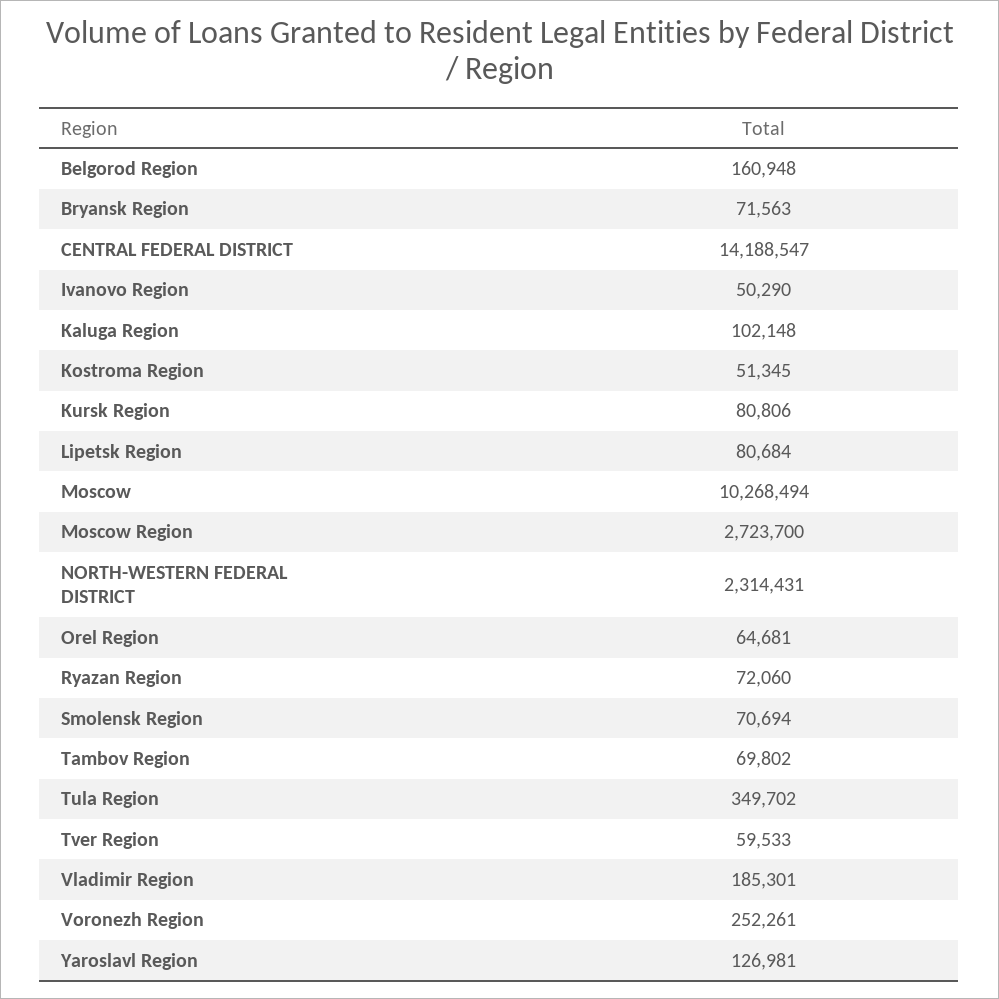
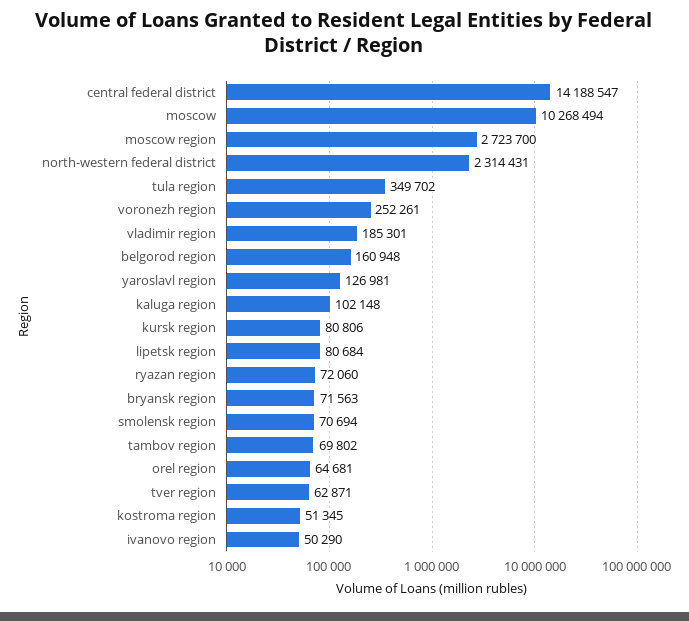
Tver Region: 59533 -> 62871

